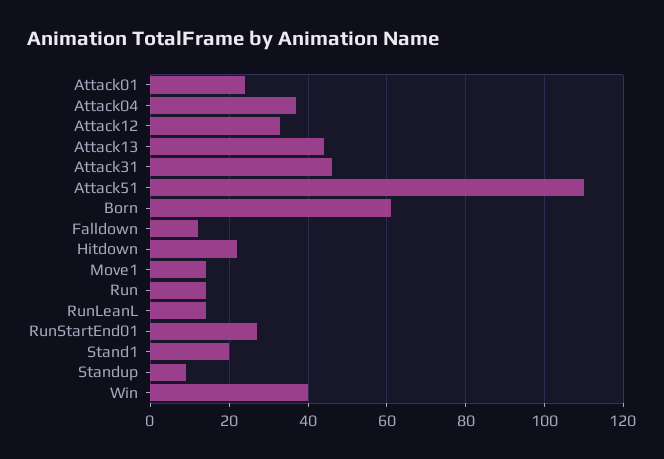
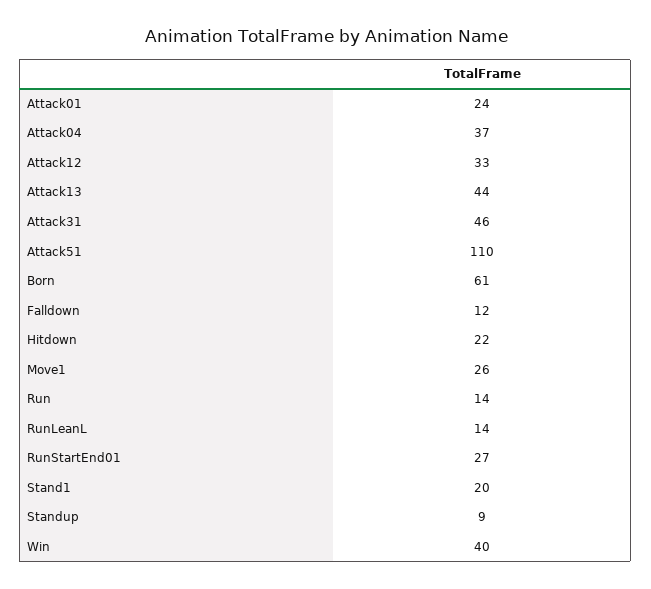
Move1: 15 -> 26

